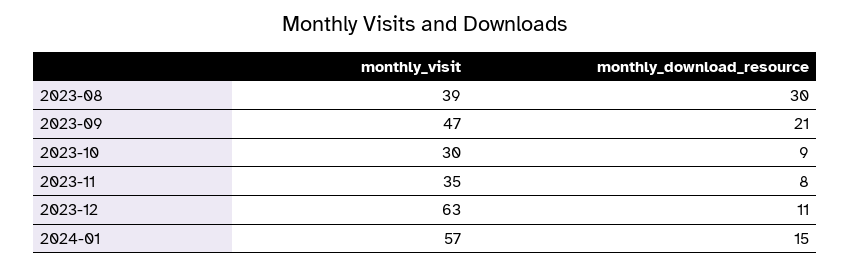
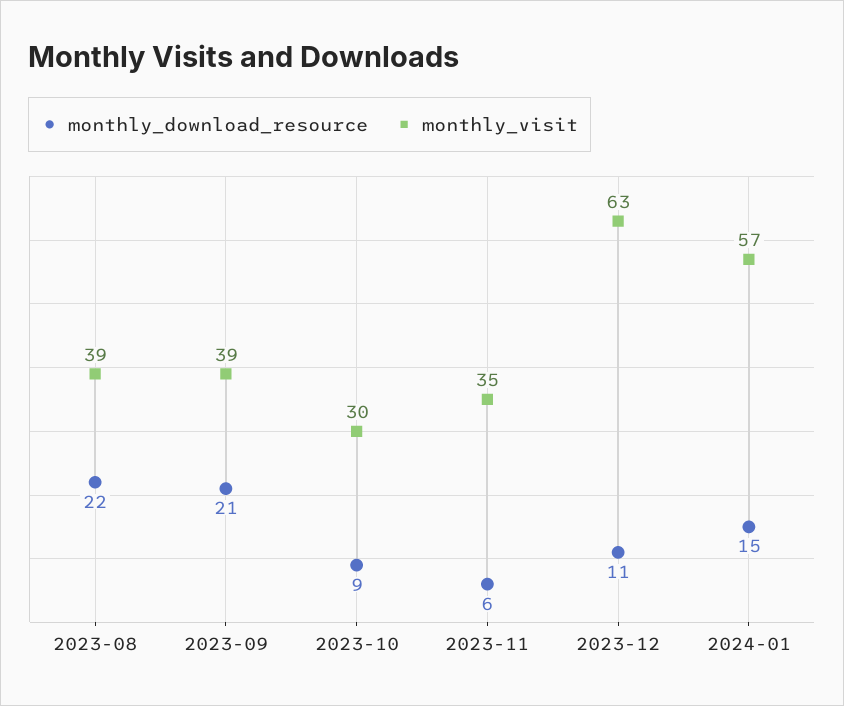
monthly_download_resource, 2023-08: 30 -> 22
monthly_visit, 2023-09: 47 -> 39
monthly_download_resource, 2023-11: 8 -> 6

